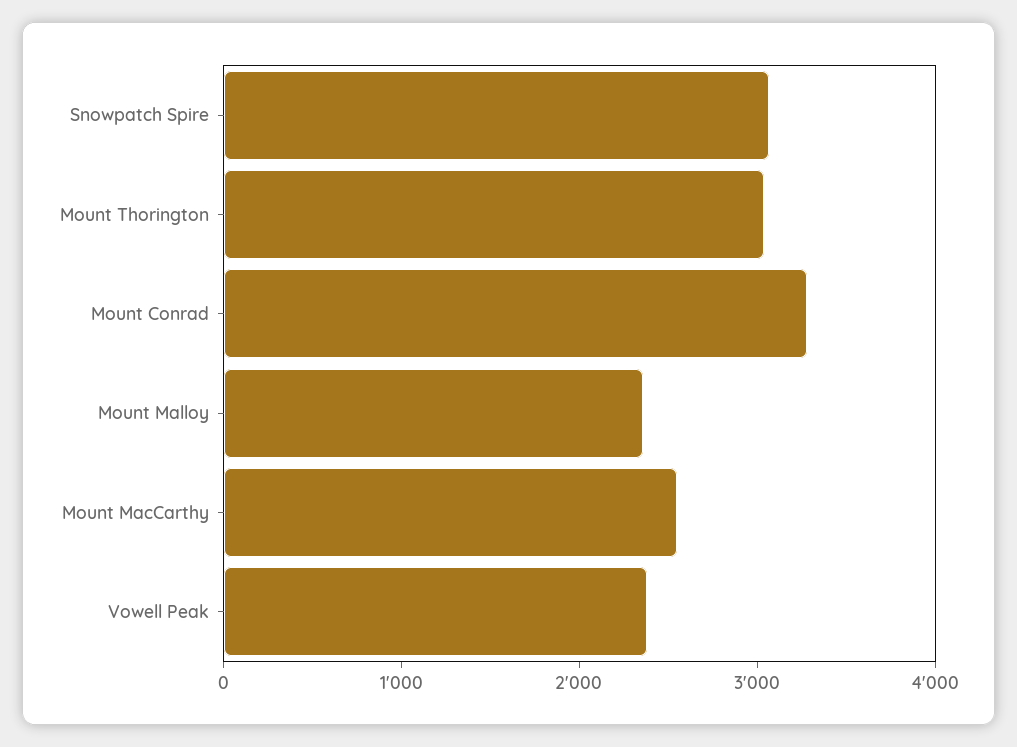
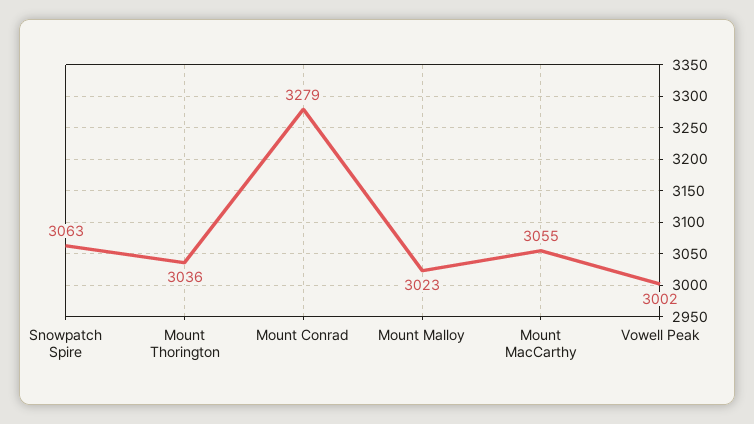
Mount Malloy: 2400 -> 3023
Mount MacCarthy: 2600 -> 3055
Vowell Peak: 2400 -> 3002

